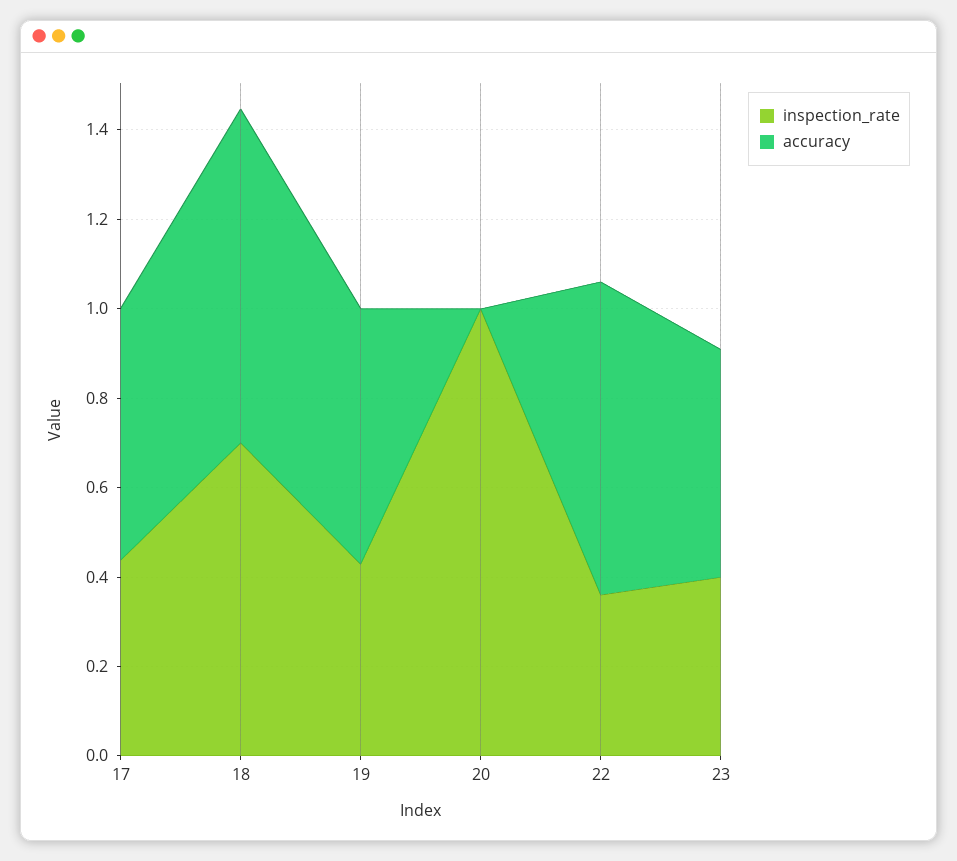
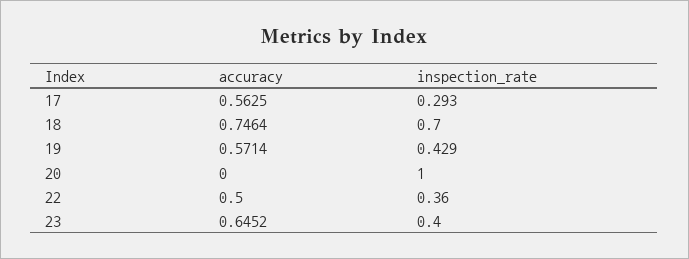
inspection_rate, 17: 0.45 -> 0.293
accuracy, 22: 0.7 -> 0.5
accuracy, 23: 0.5 -> 0.6452

